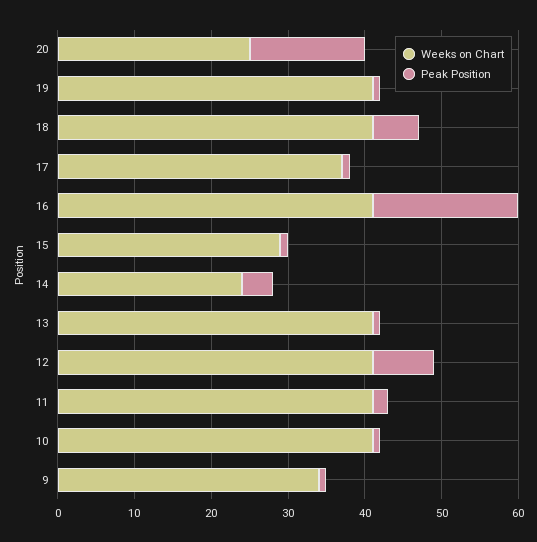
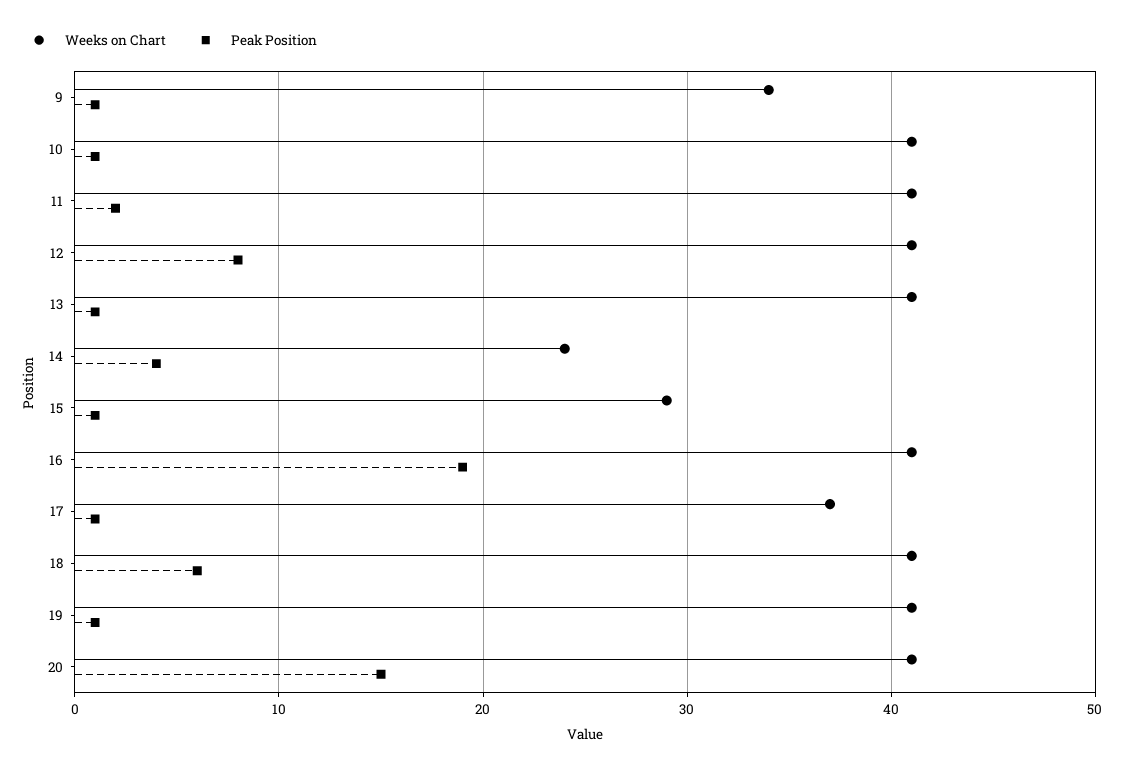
Weeks on Chart, 20: 25 -> 41

